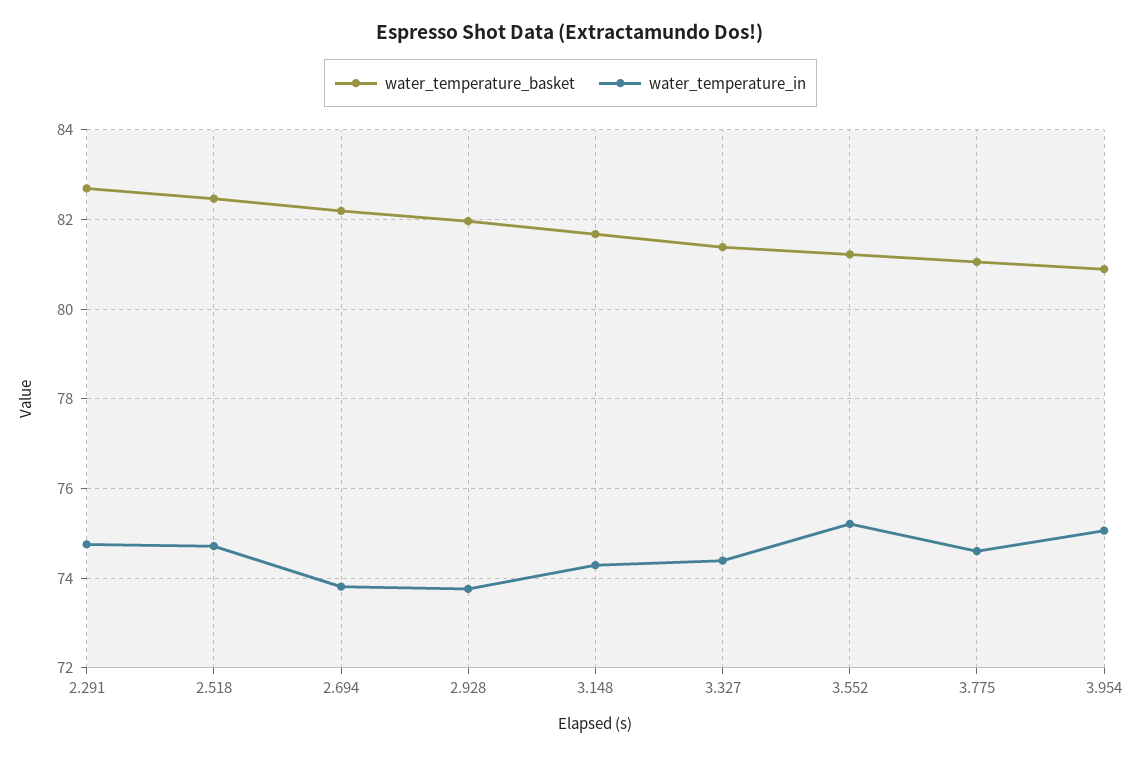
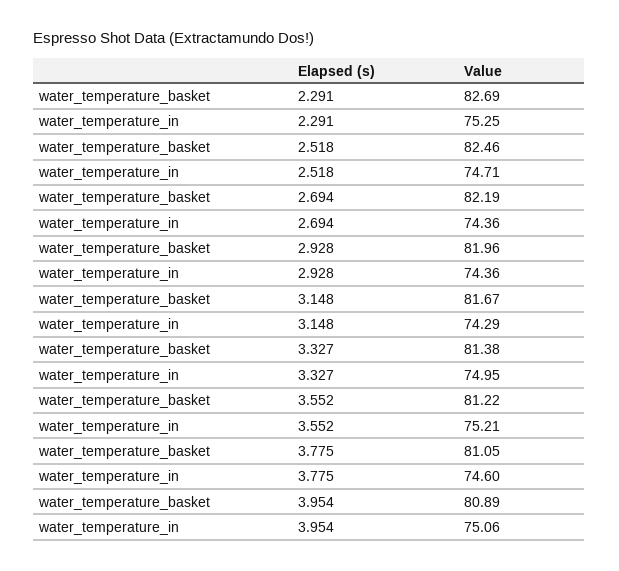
water_temperature_in, 2.291: 74.8 -> 75.25
water_temperature_in, 2.694: 73.8 -> 74.36
water_temperature_in, 2.928: 73.8 -> 74.36
water_temperature_in, 3.327: 74.4 -> 74.95

